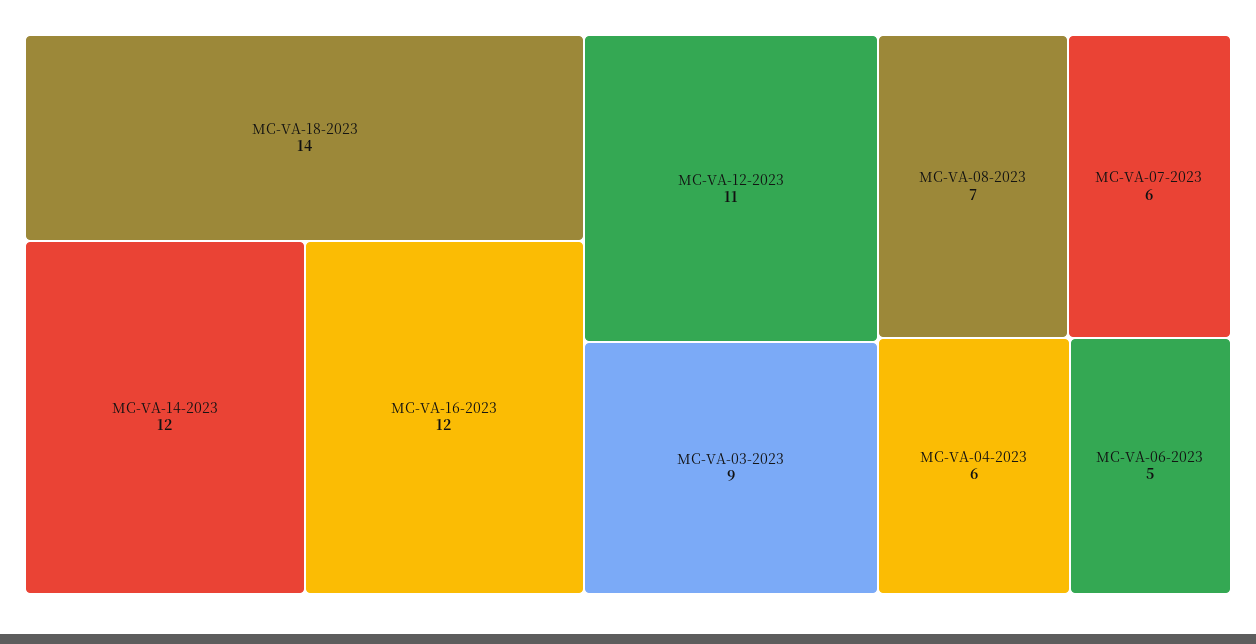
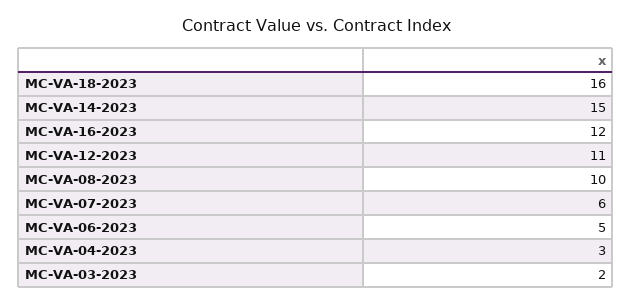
MC-VA-18-2023: 14 -> 16
MC-VA-14-2023: 12 -> 15
MC-VA-03-2023: 9 -> 2
MC-VA-08-2023: 7 -> 10
MC-VA-04-2023: 6 -> 3

